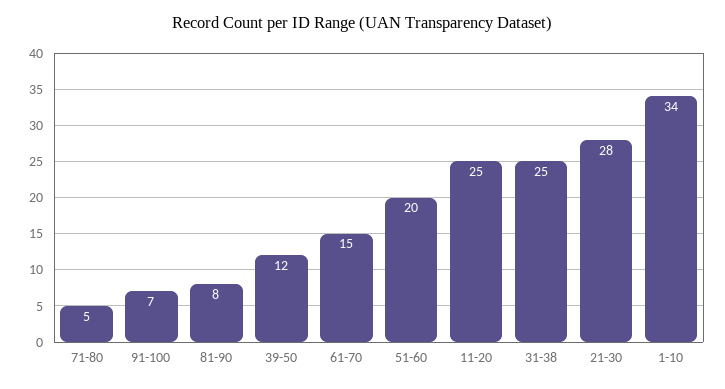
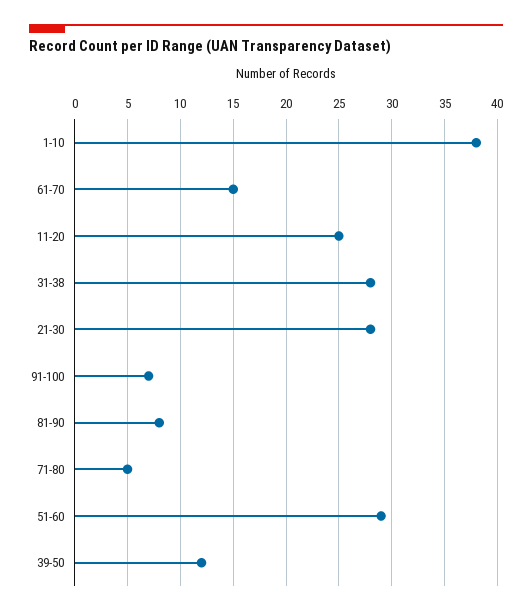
51-60: 20 -> 29
31-38: 25 -> 28
1-10: 34 -> 38

